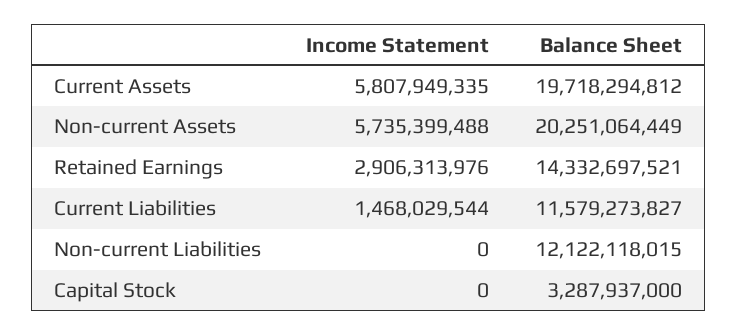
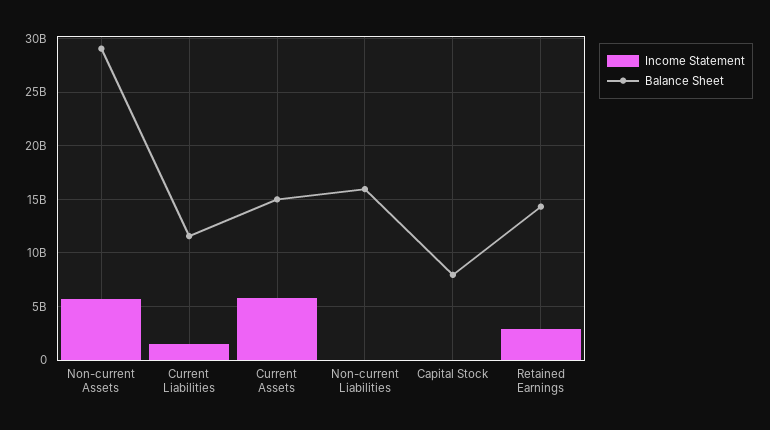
Balance Sheet, Current Assets: 19718294812 -> 15000000000
Balance Sheet, Non-current Assets: 20251064449 -> 29000000000
Balance Sheet, Non-current Liabilities: 12122118015 -> 16000000000
Balance Sheet, Capital Stock: 3287937000 -> 8000000000

